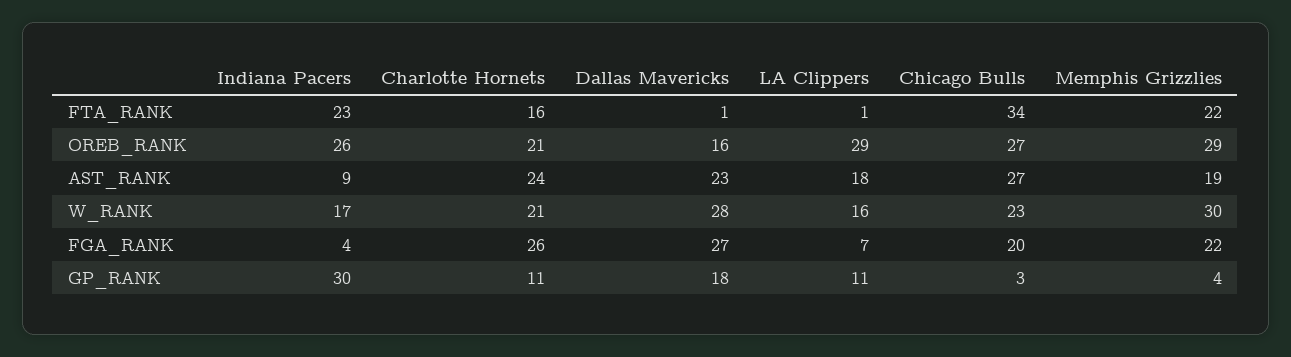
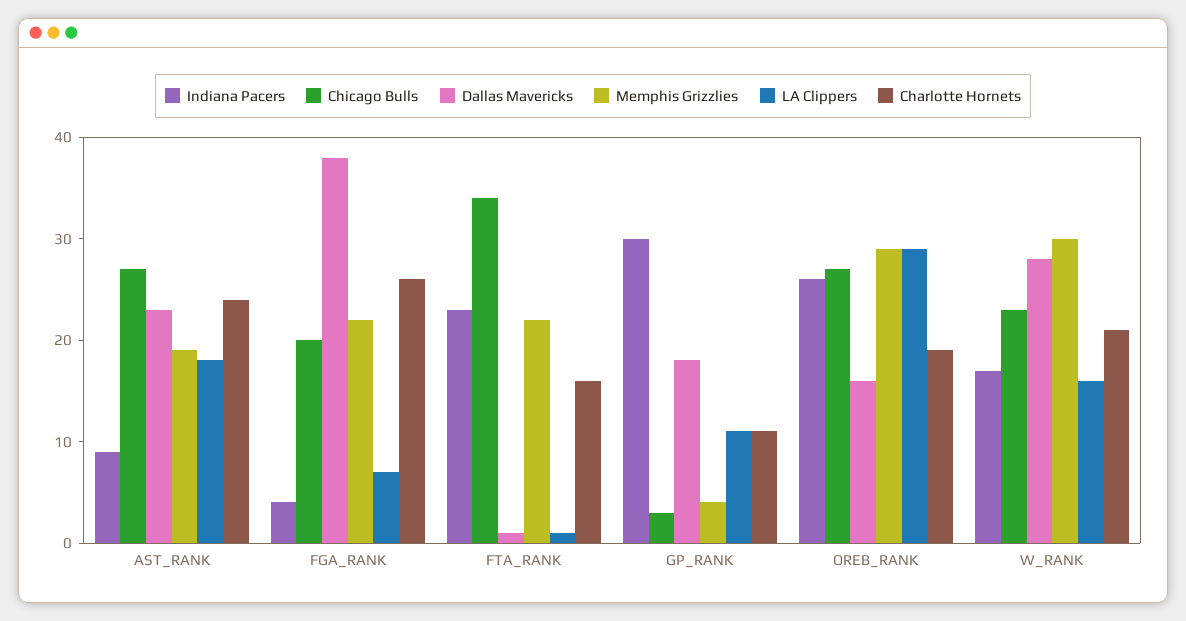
Charlotte Hornets, OREB_RANK: 21 -> 19
Dallas Mavericks, FGA_RANK: 27 -> 38

